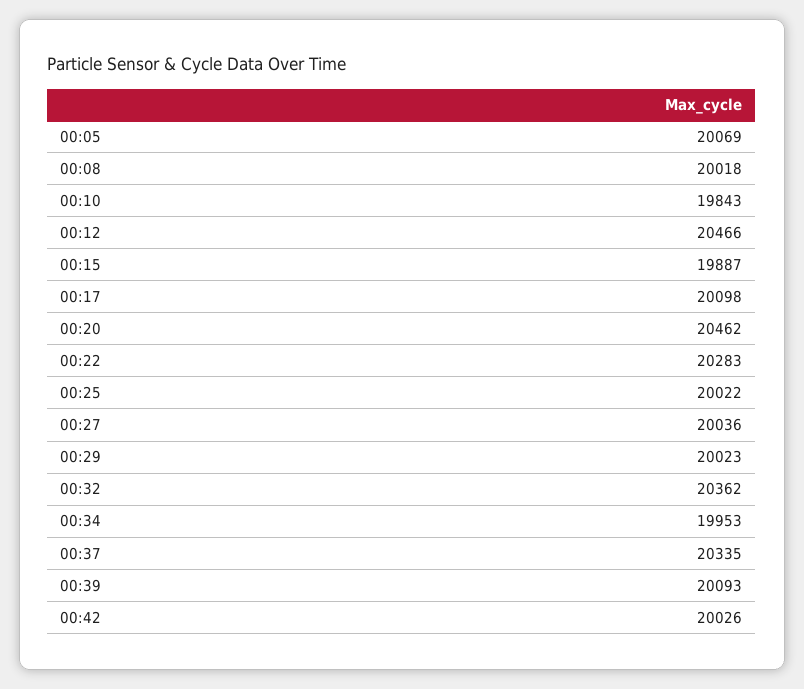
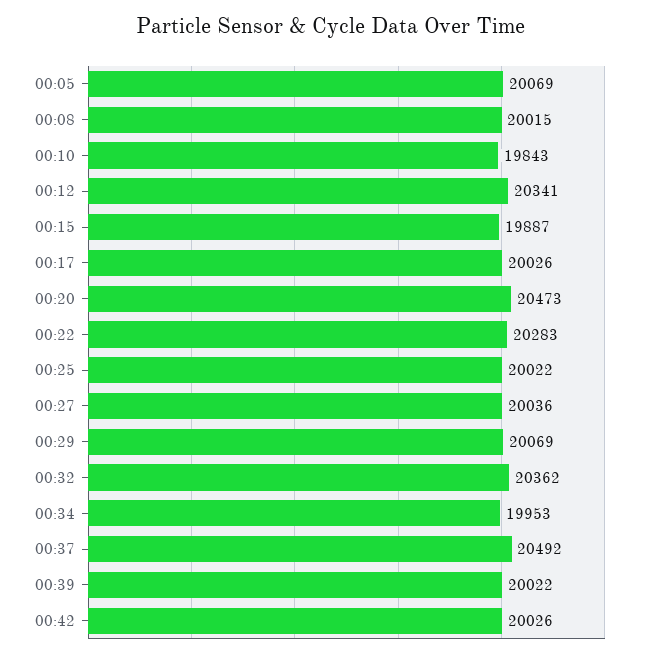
00:08: 20018 -> 20015
00:12: 20466 -> 20341
00:17: 20098 -> 20026
00:20: 20462 -> 20473
00:29: 20023 -> 20069
00:37: 20335 -> 20492
00:39: 20093 -> 20022

